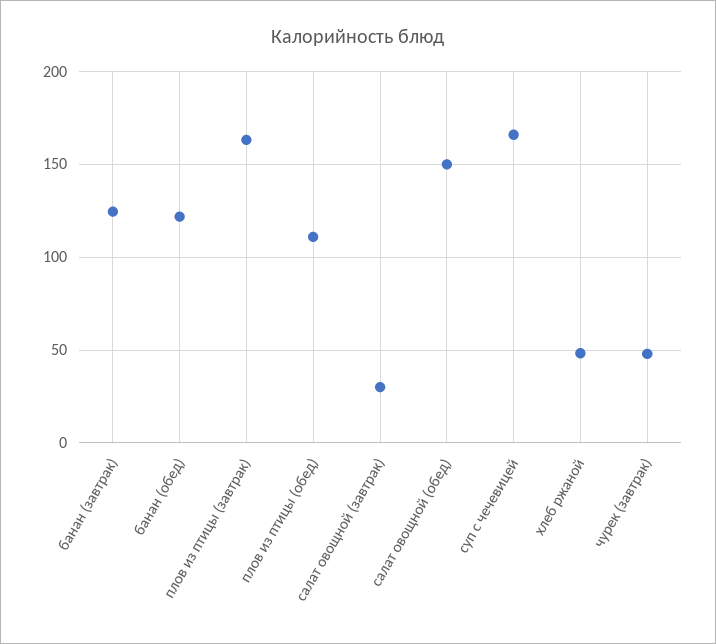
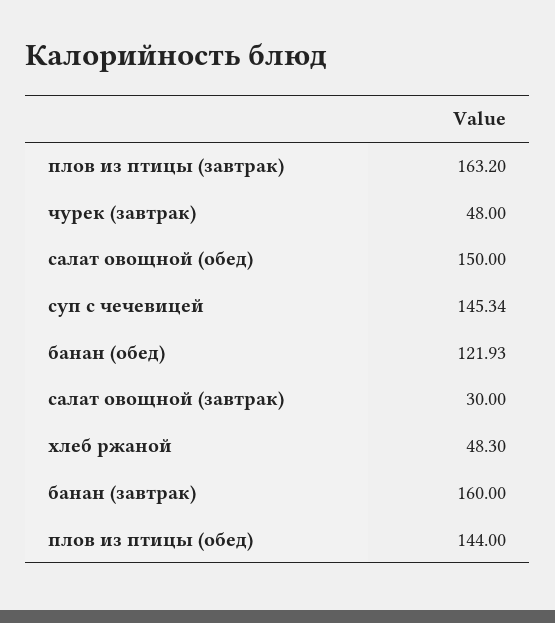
банан (завтрак): 125 -> 160
плов из птицы (обед): 110 -> 144
суп с чечевицей: 165 -> 145.34

